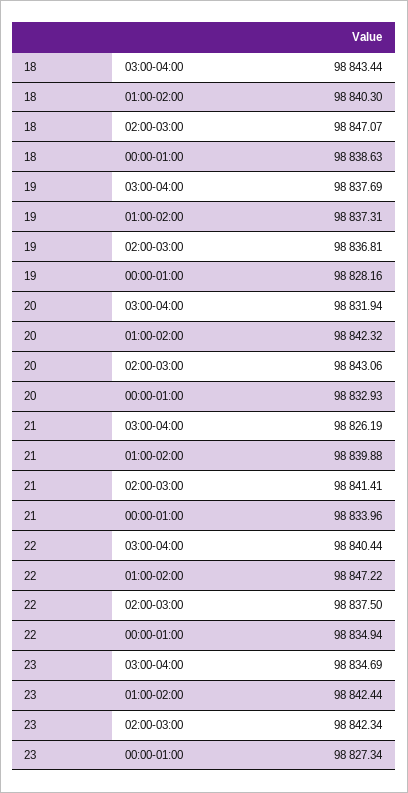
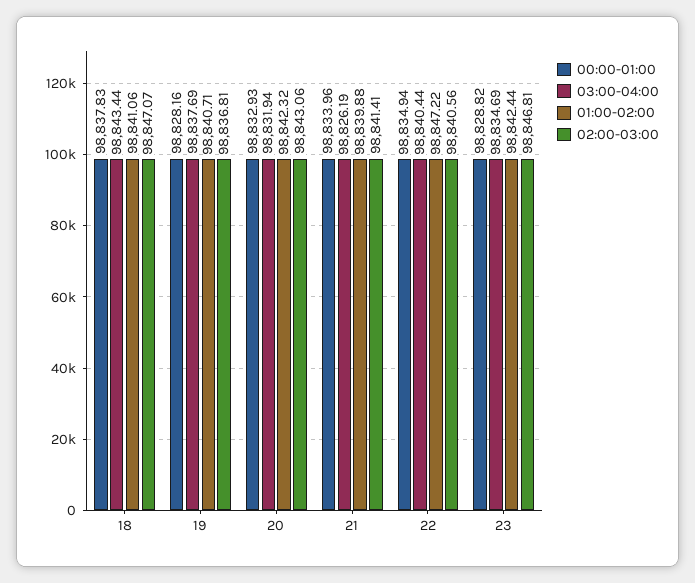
01:00-02:00, 18: 98840.3 -> 98841.06
00:00-01:00, 18: 98838.63 -> 98837.83
01:00-02:00, 19: 98837.31 -> 98840.71
02:00-03:00, 22: 98837.5 -> 98840.56
02:00-03:00, 23: 98842.34 -> 98846.81
00:00-01:00, 23: 98827.34 -> 98828.82

